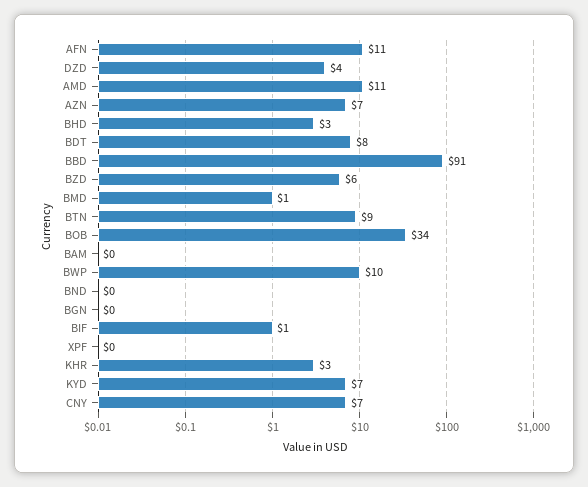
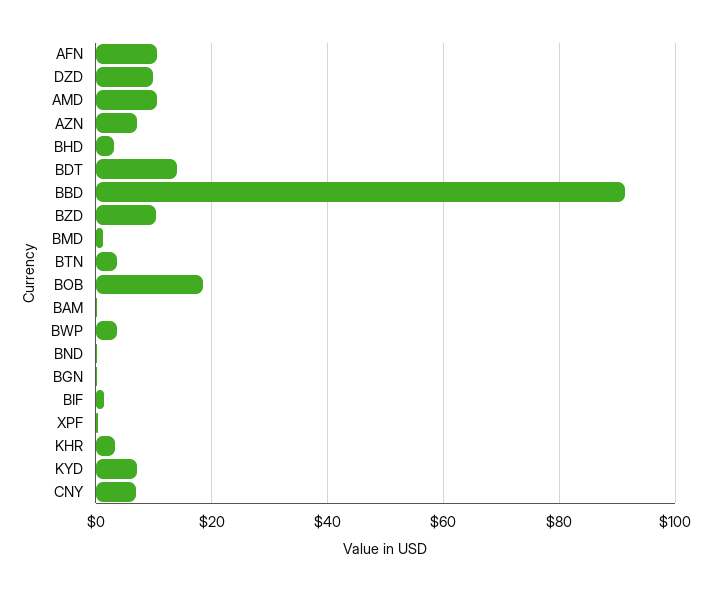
DZD: 4 -> 10
BDT: 8 -> 14
BZD: 6 -> 10
BTN: 9 -> 4
BOB: 34 -> 18
BWP: 10 -> 4

